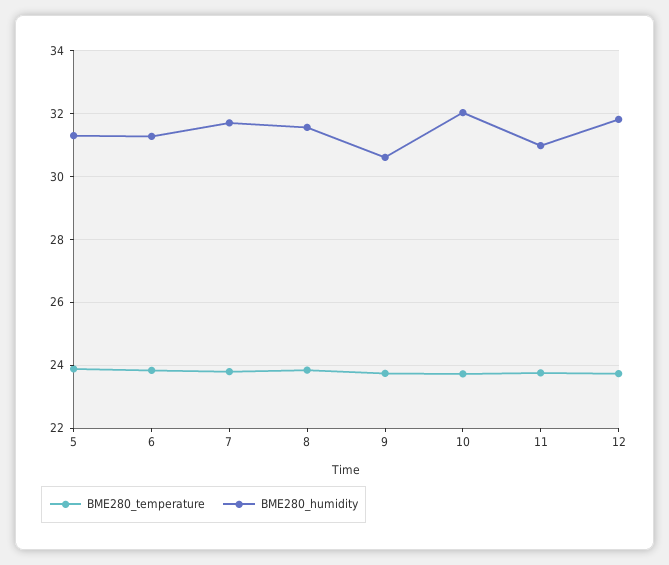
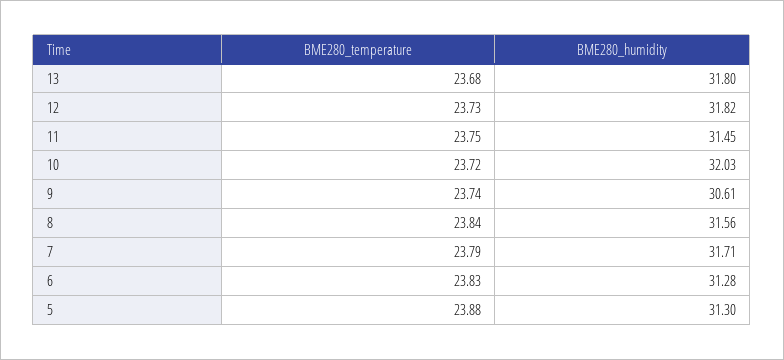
BME280_humidity, 11: 31 -> 31.45
BME280_temperature, 13: none -> 23.68
BME280_humidity, 13: none -> 31.8

